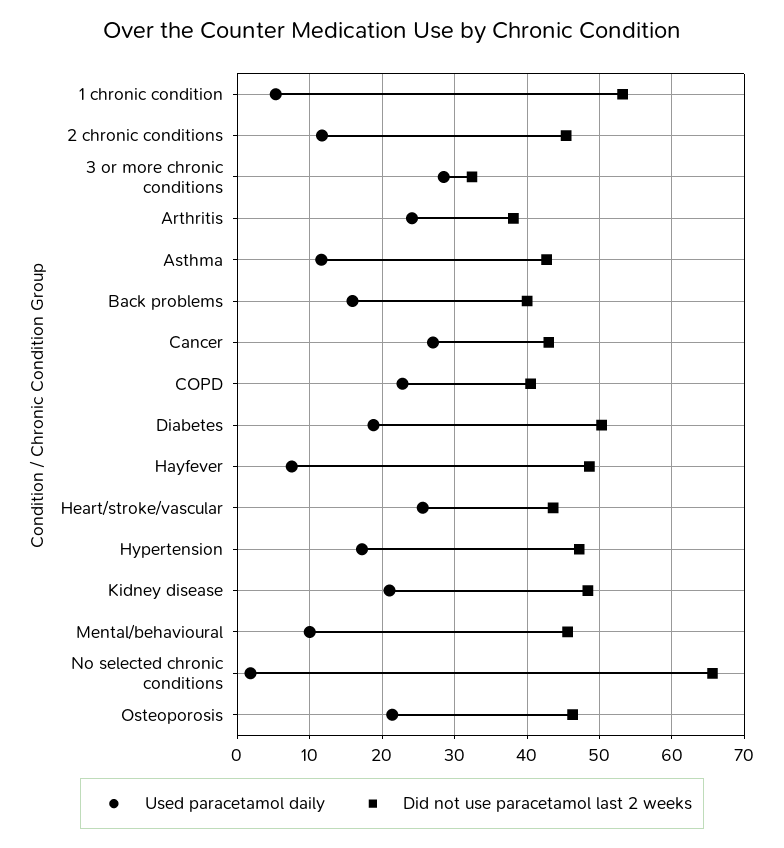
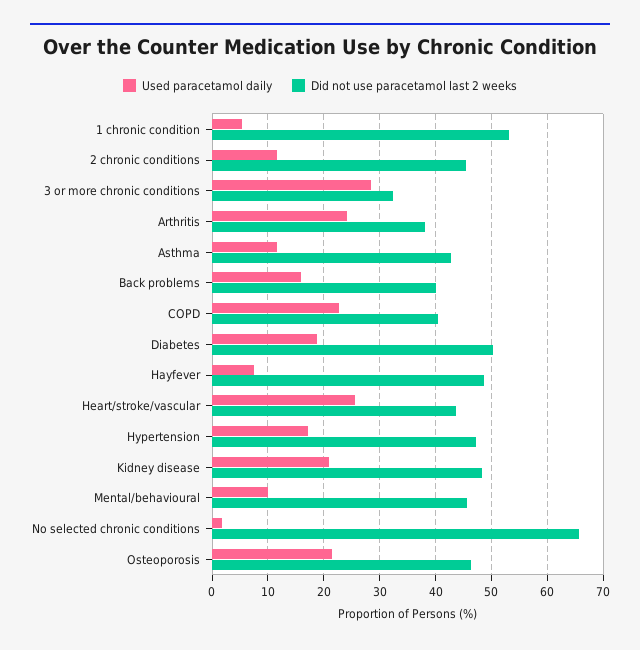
Used paracetamol daily, Cancer: 27 -> none
Did not use paracetamol last 2 weeks, Cancer: 43 -> none

